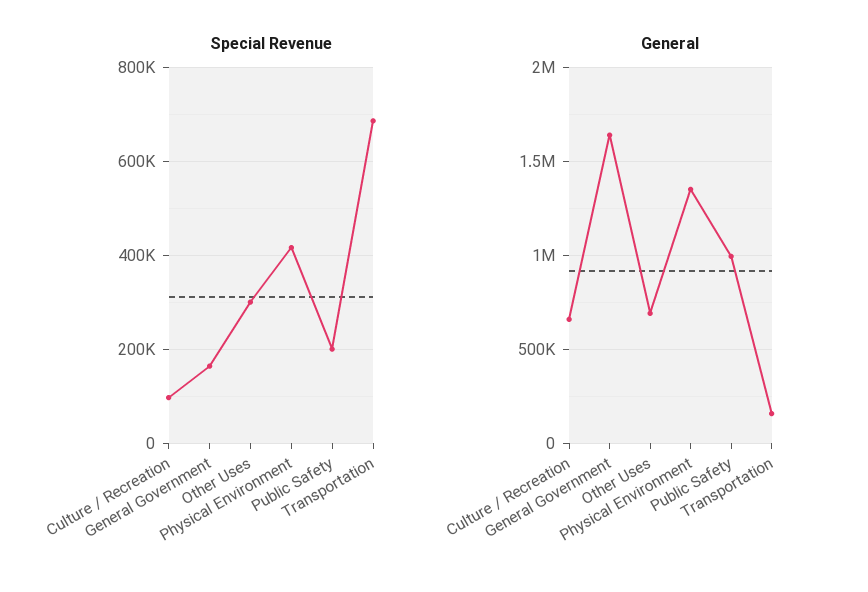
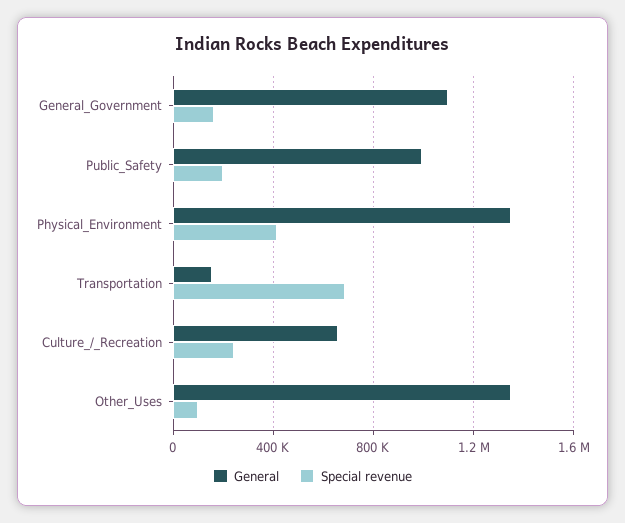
Special Revenue, Culture / Recreation: 100000 -> 250000
Special Revenue, Other Uses: 300000 -> 100000
General, General Government: 1650000 -> 1100000
General, Other Uses: 700000 -> 1350000

